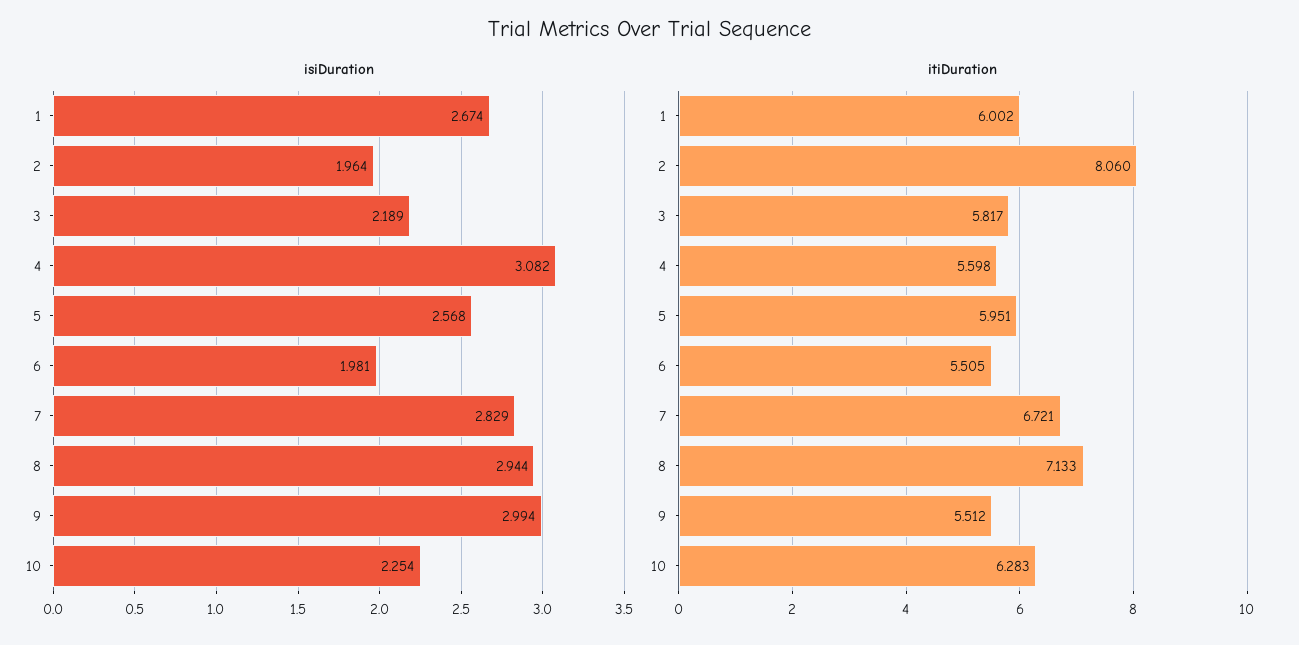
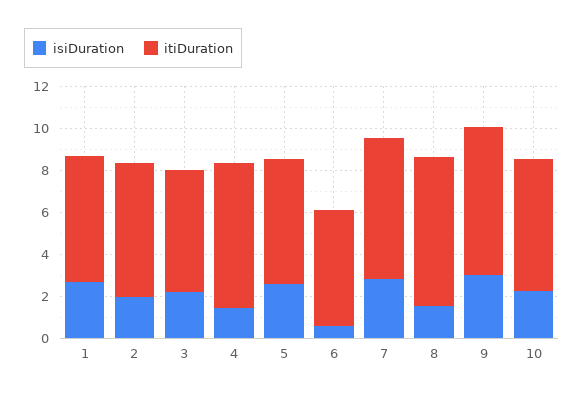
isiDuration, 4: 3.082 -> 1.5
isiDuration, 6: 1.981 -> 0.5
isiDuration, 8: 2.944 -> 1.5
itiDuration, 2: 8.06 -> 6.5
itiDuration, 4: 5.598 -> 7
itiDuration, 9: 5.512 -> 7

